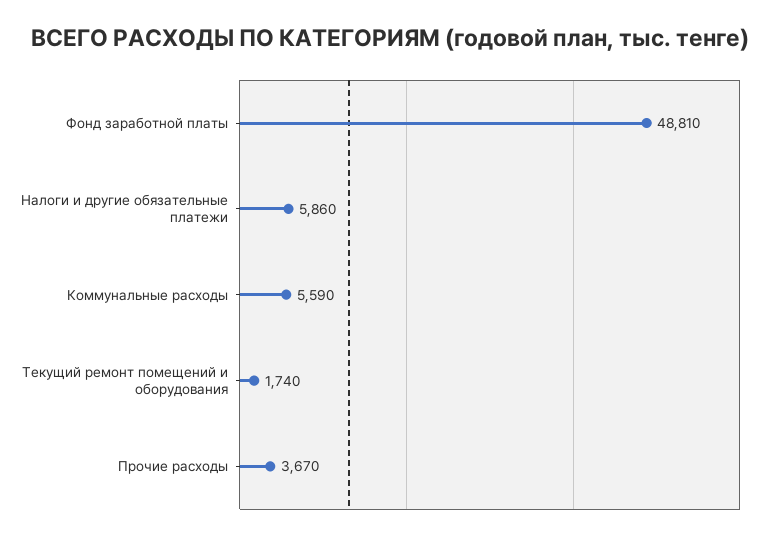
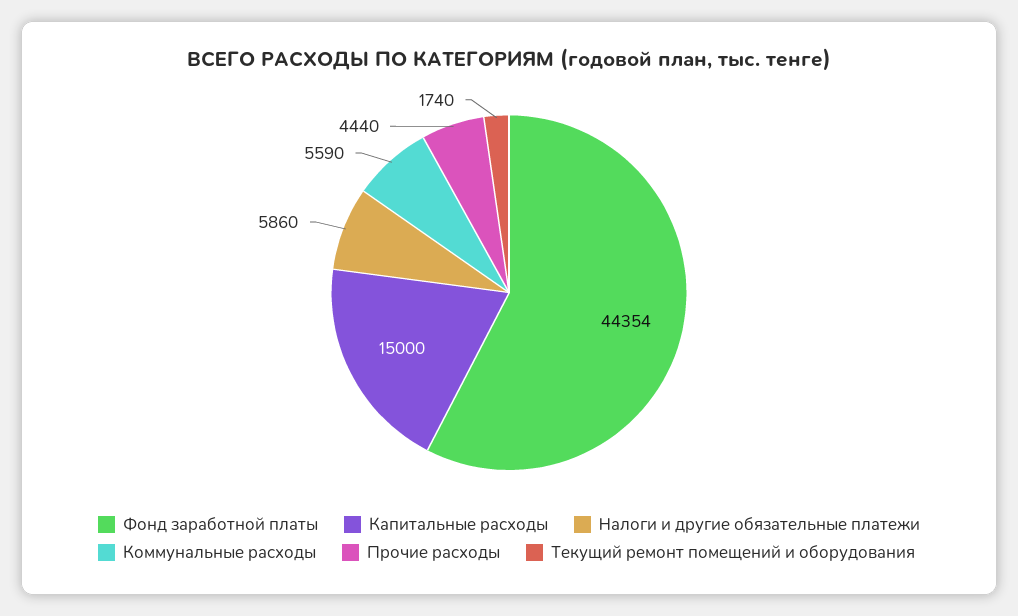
Фонд заработной платы: 48810 -> 44354
Прочие расходы: 3670 -> 4440
Капитальные расходы: none -> 15000

